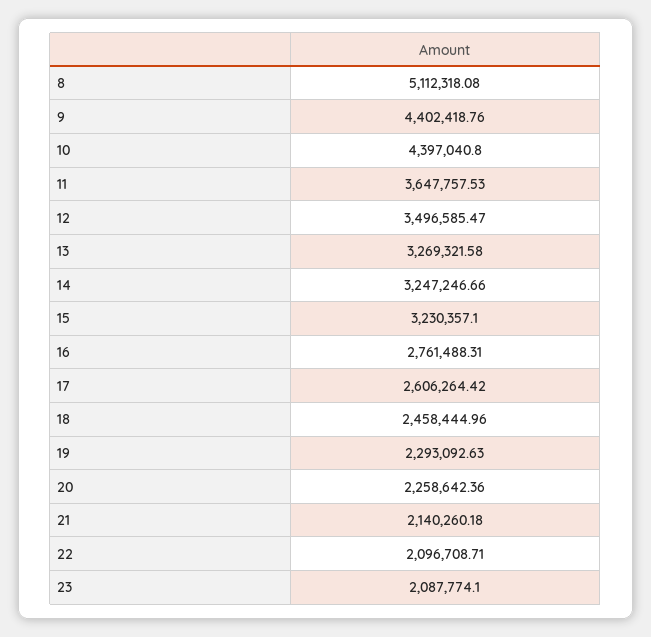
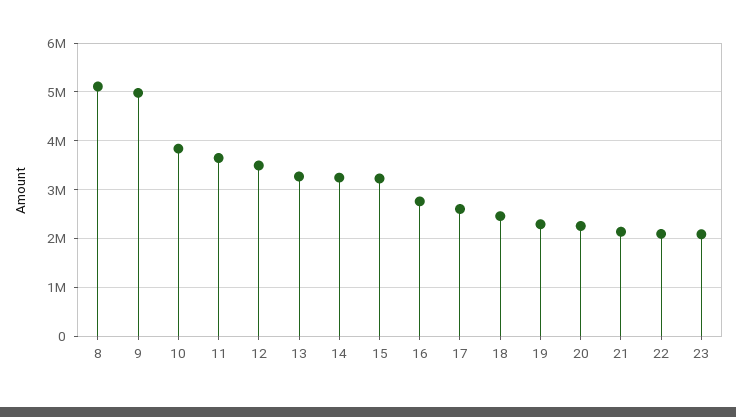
9: 4402418.76 -> 5000000
10: 4397040.8 -> 3800000

